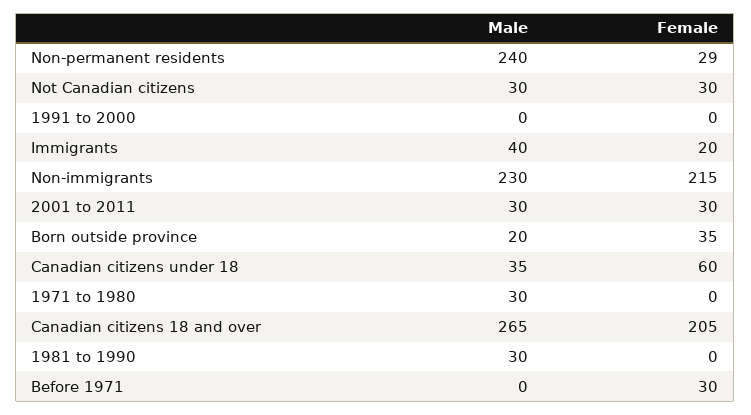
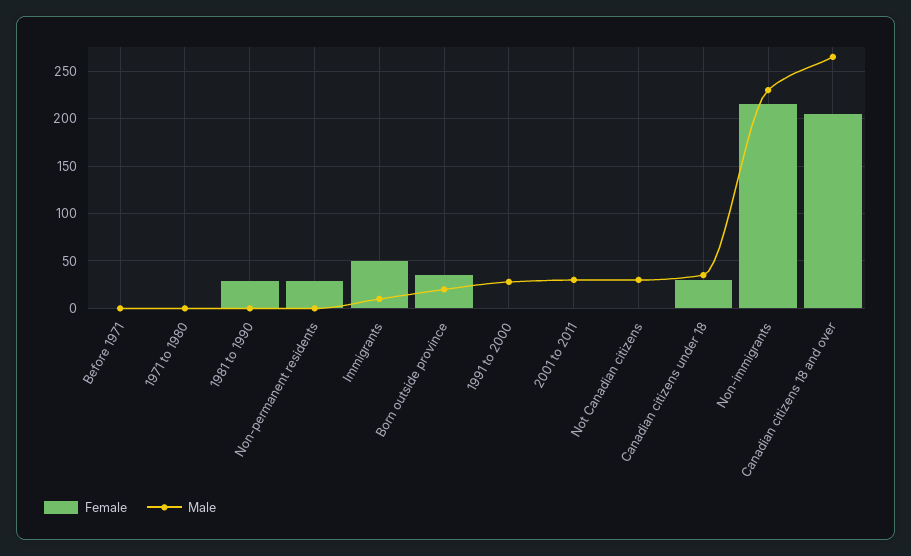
Male, Non-permanent residents: 240 -> 0
Female, Not Canadian citizens: 30 -> 0
Male, 1991 to 2000: 0 -> 30
Male, Immigrants: 40 -> 10
Female, Immigrants: 20 -> 50
Female, 2001 to 2011: 30 -> 0
Female, Canadian citizens under 18: 60 -> 30
Male, 1971 to 1980: 30 -> 0
Male, 1981 to 1990: 30 -> 0
Female, 1981 to 1990: 0 -> 30
Female, Before 1971: 30 -> 0

